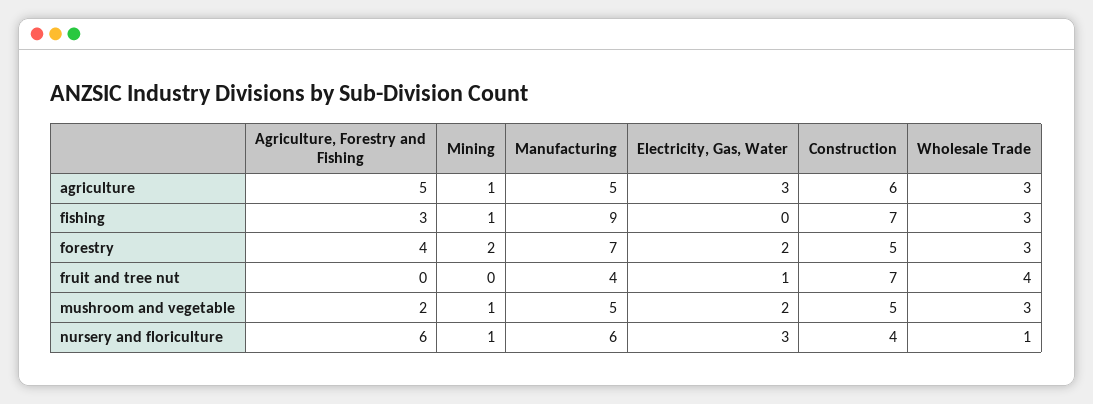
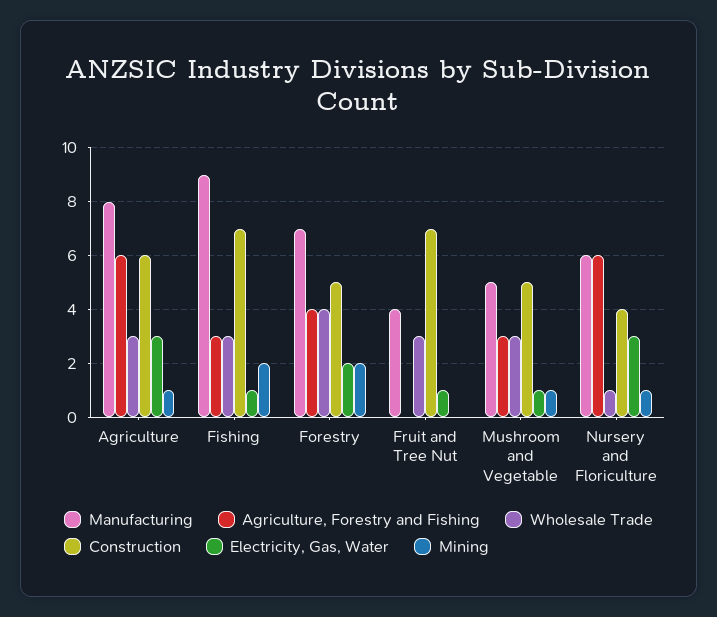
Agriculture, Forestry and Fishing, agriculture: 5 -> 6
Manufacturing, agriculture: 5 -> 8
Mining, fishing: 1 -> 2
Electricity, Gas, Water, fishing: 0 -> 1
Wholesale Trade, forestry: 3 -> 4
Wholesale Trade, fruit and tree nut: 4 -> 3
Agriculture, Forestry and Fishing, mushroom and vegetable: 2 -> 3
Electricity, Gas, Water, mushroom and vegetable: 2 -> 1

